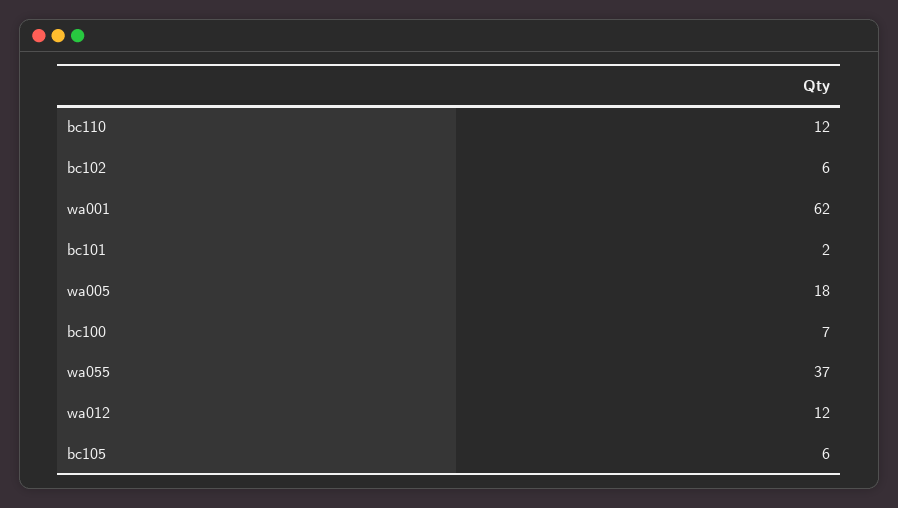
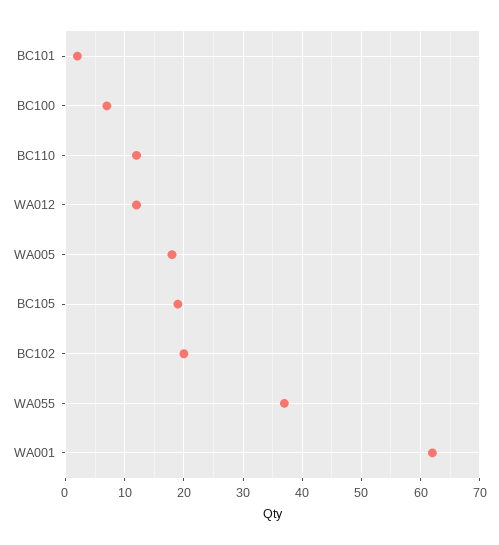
bc102: 6 -> 20
bc105: 6 -> 20

